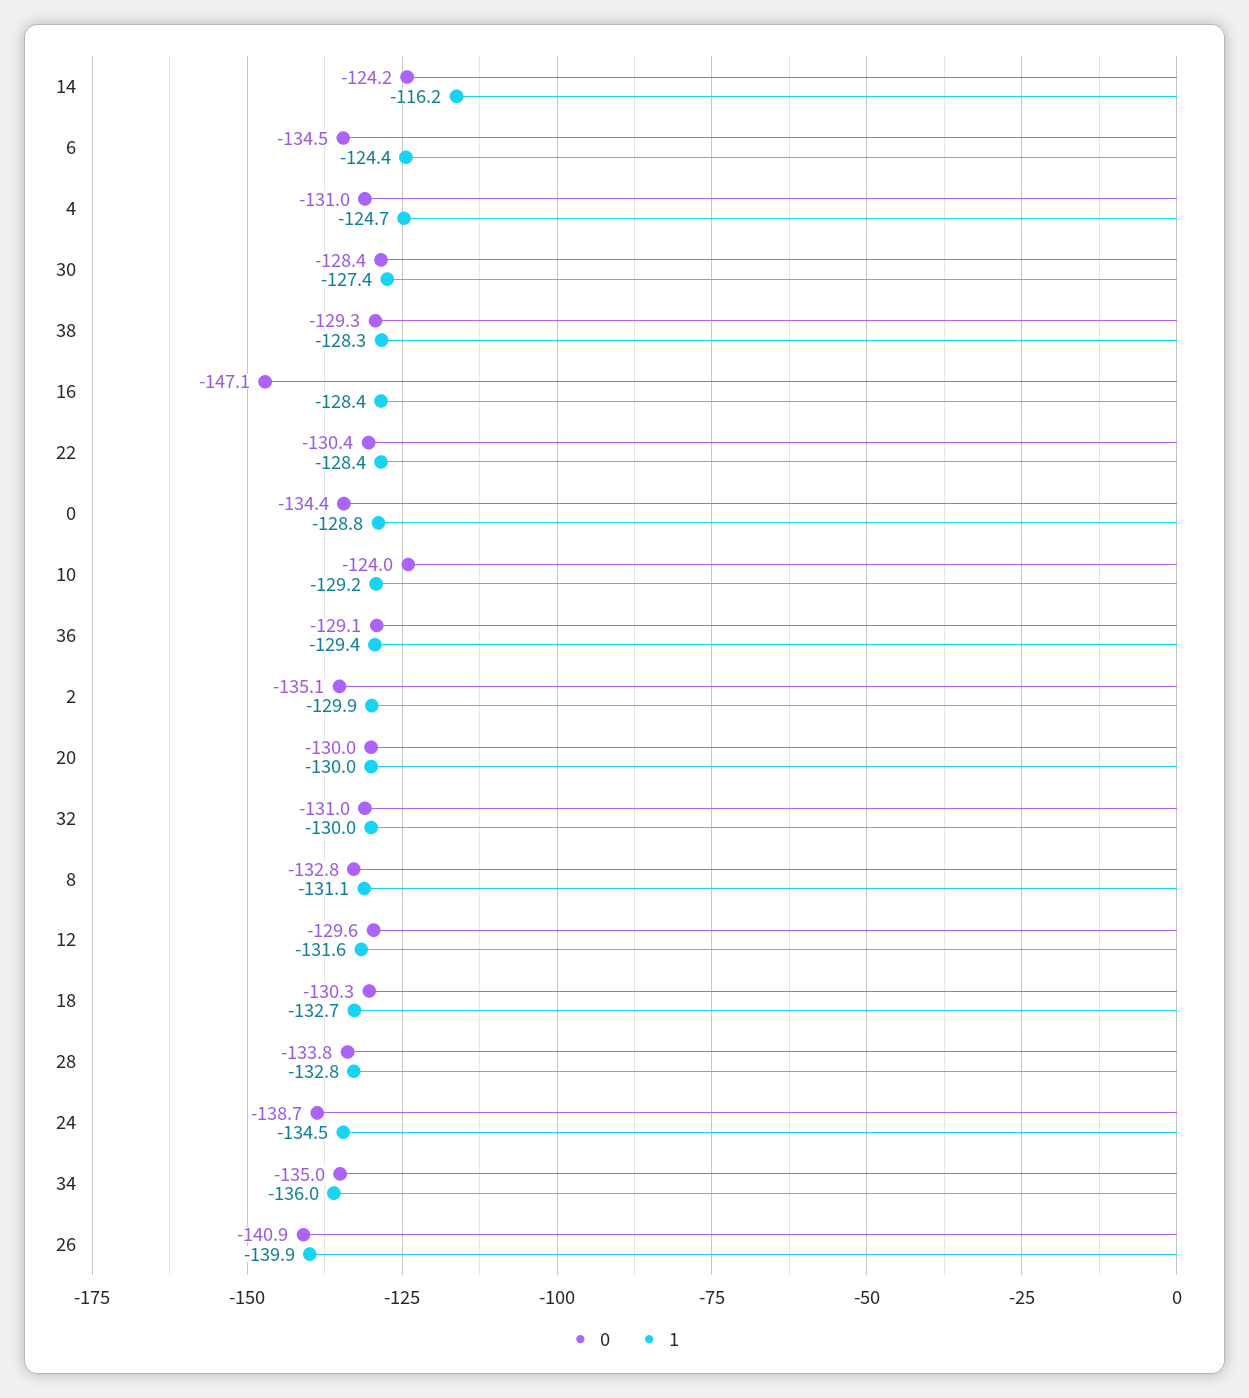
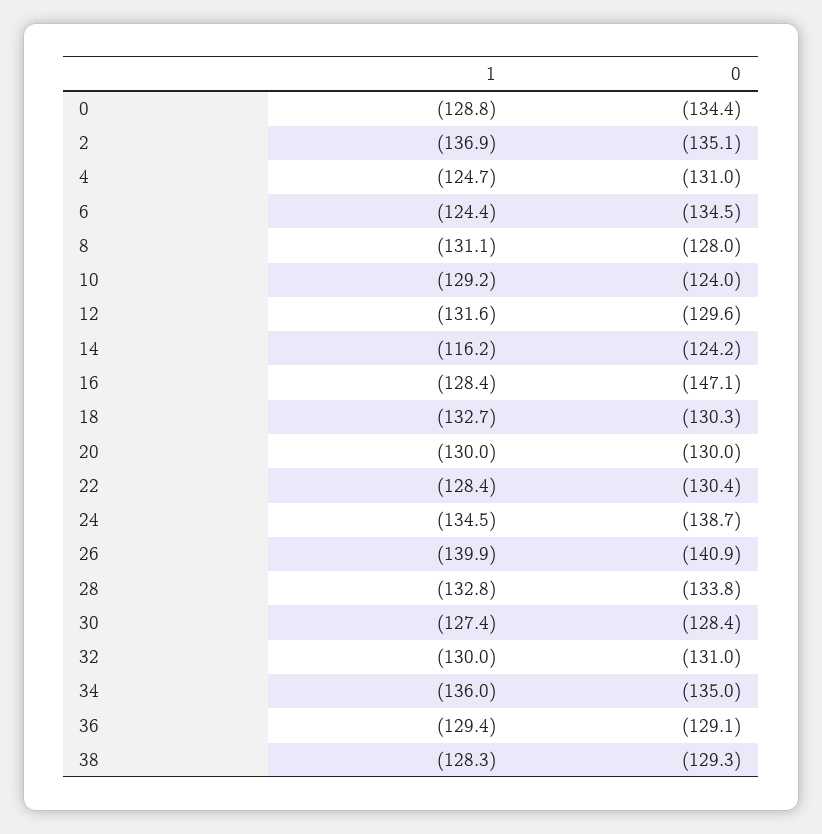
1, 2: -129.9 -> -136.9
0, 8: -132.8 -> -128

